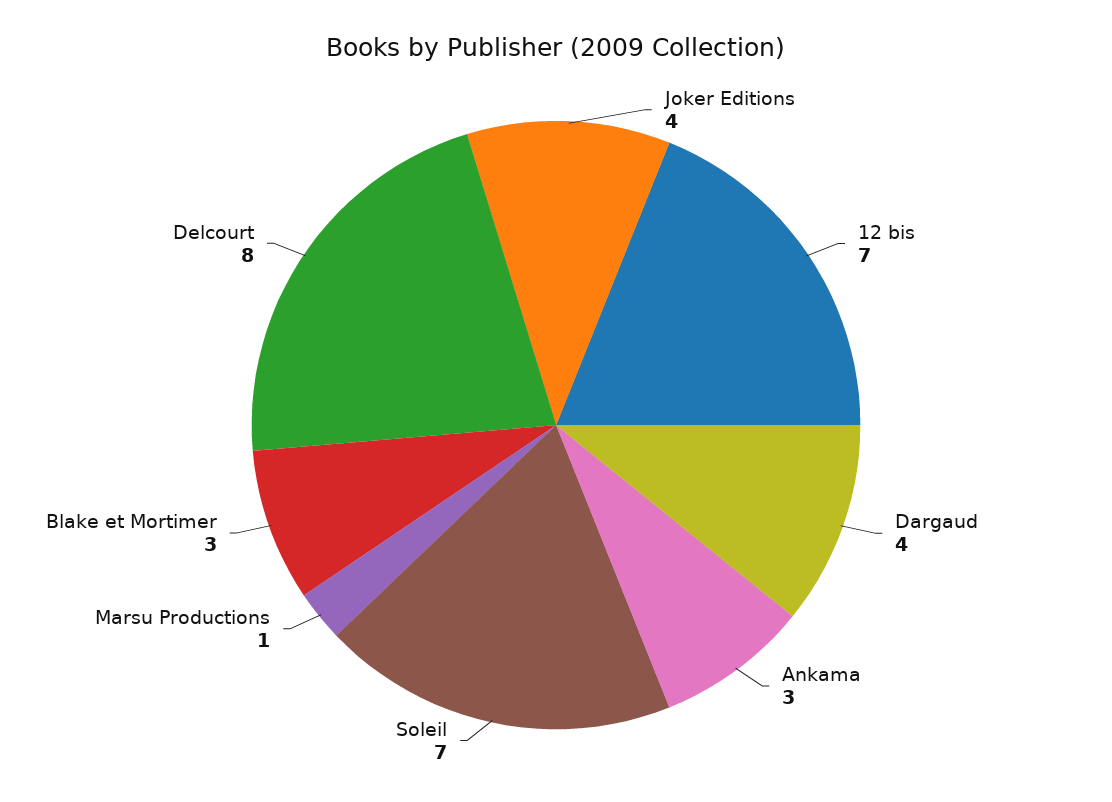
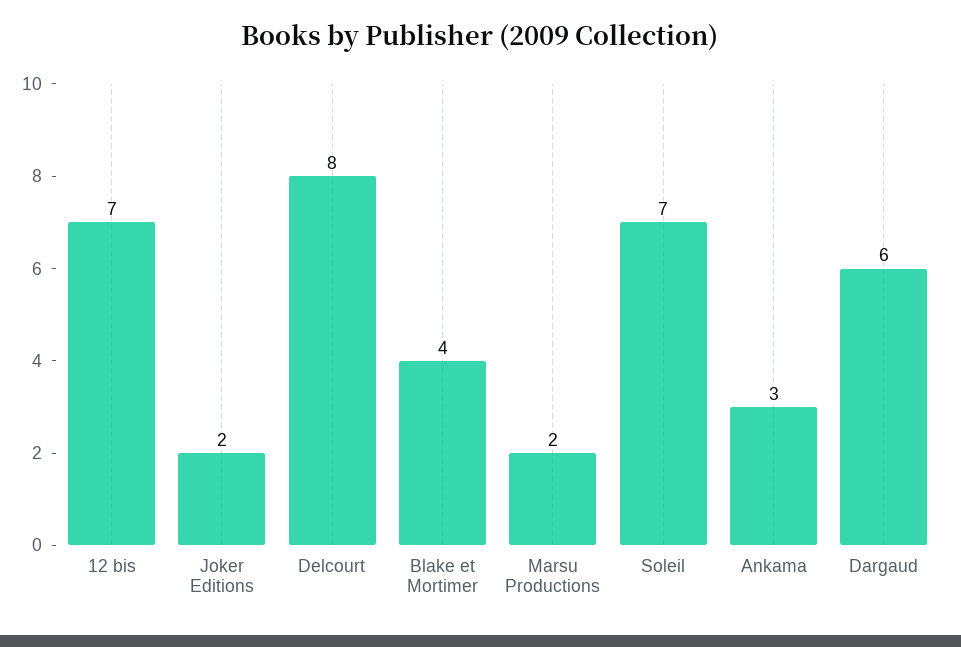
Joker Editions: 4 -> 2
Dargaud: 4 -> 6
Marsu Productions: 1 -> 2
Blake et Mortimer: 3 -> 4

